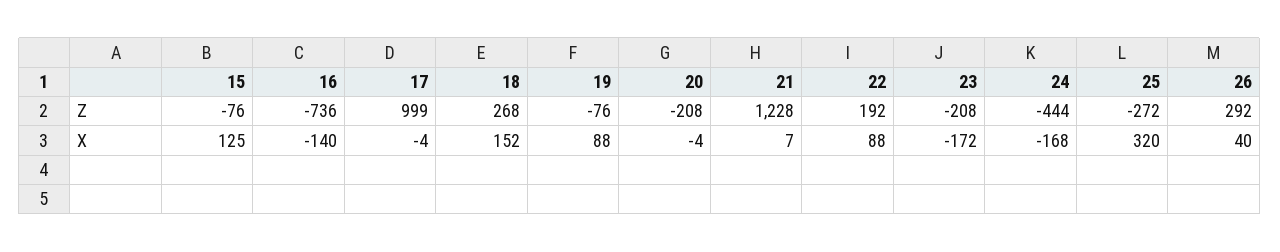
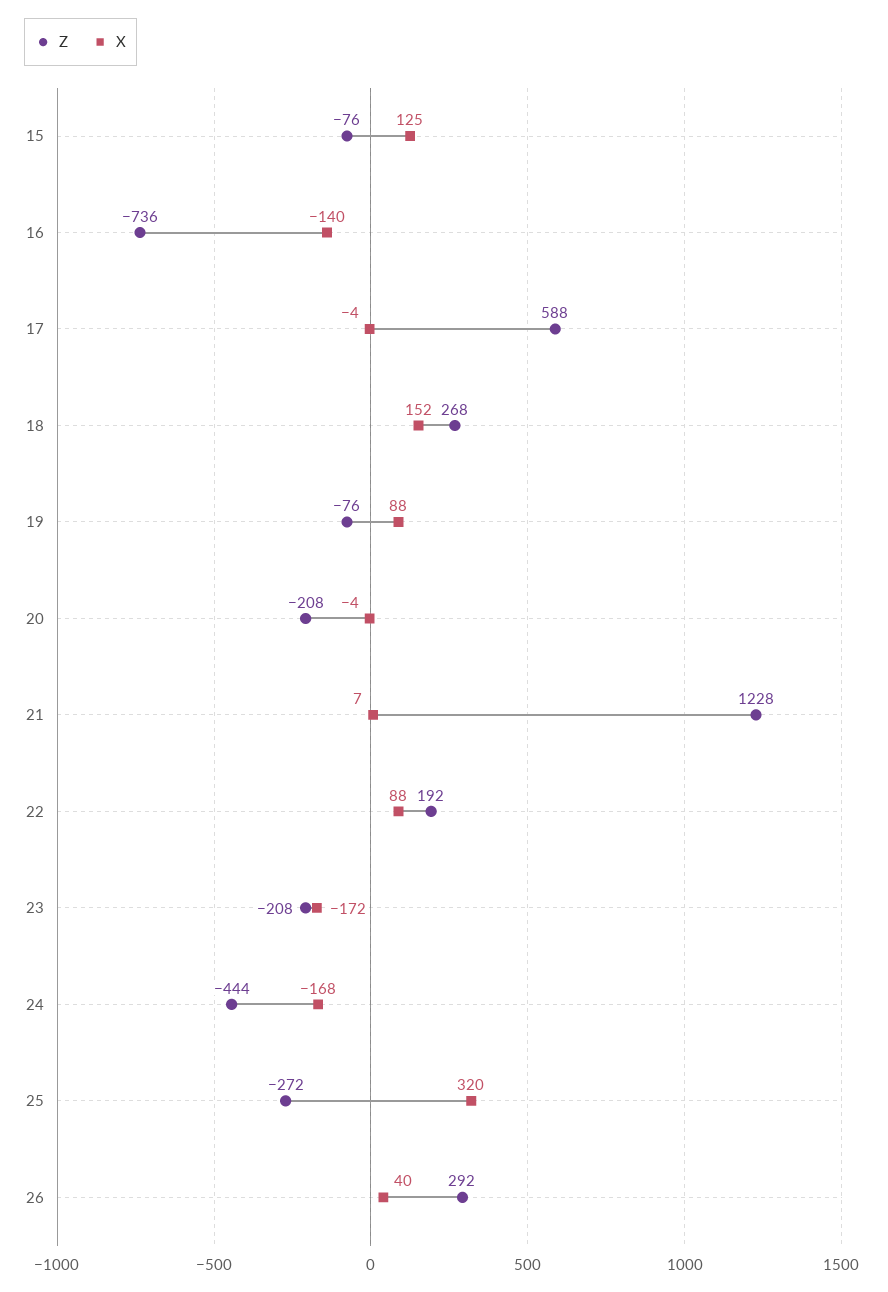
Z, 17: 999 -> 588

